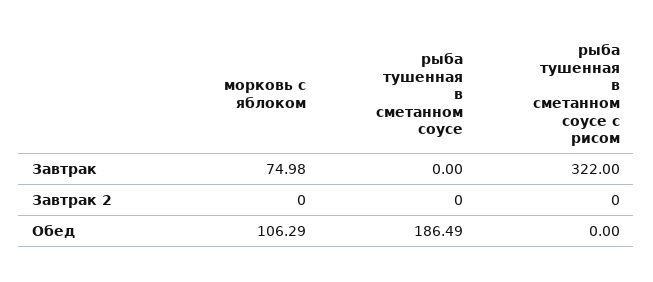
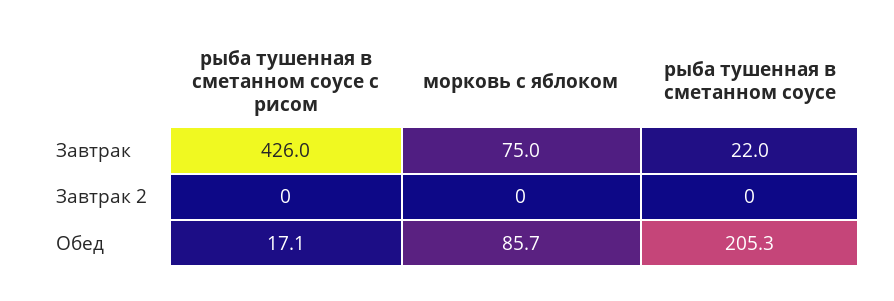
рыба тушенная в сметанном соусе, Завтрак: 0 -> 22
рыба тушенная в сметанном соусе с рисом, Завтрак: 322 -> 426
морковь с яблоком, Обед: 106.29 -> 85.7
рыба тушенная в сметанном соусе, Обед: 186.49 -> 205.3
рыба тушенная в сметанном соусе с рисом, Обед: 0 -> 17.1

